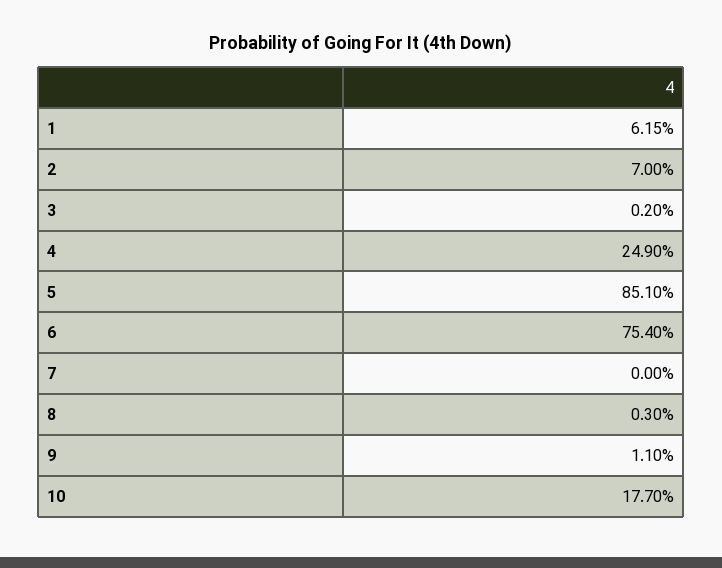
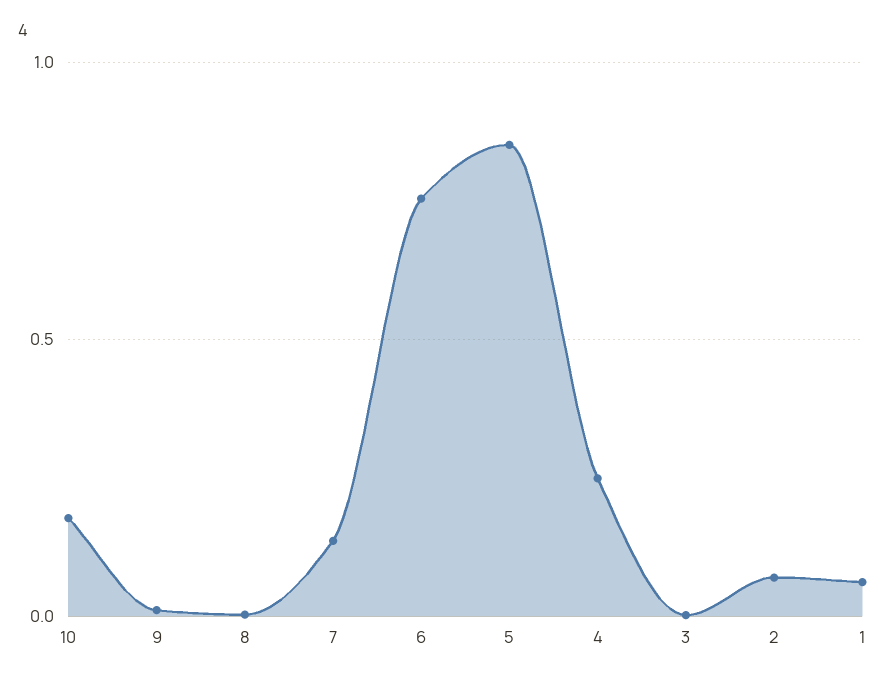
7: 0 -> 0.15

